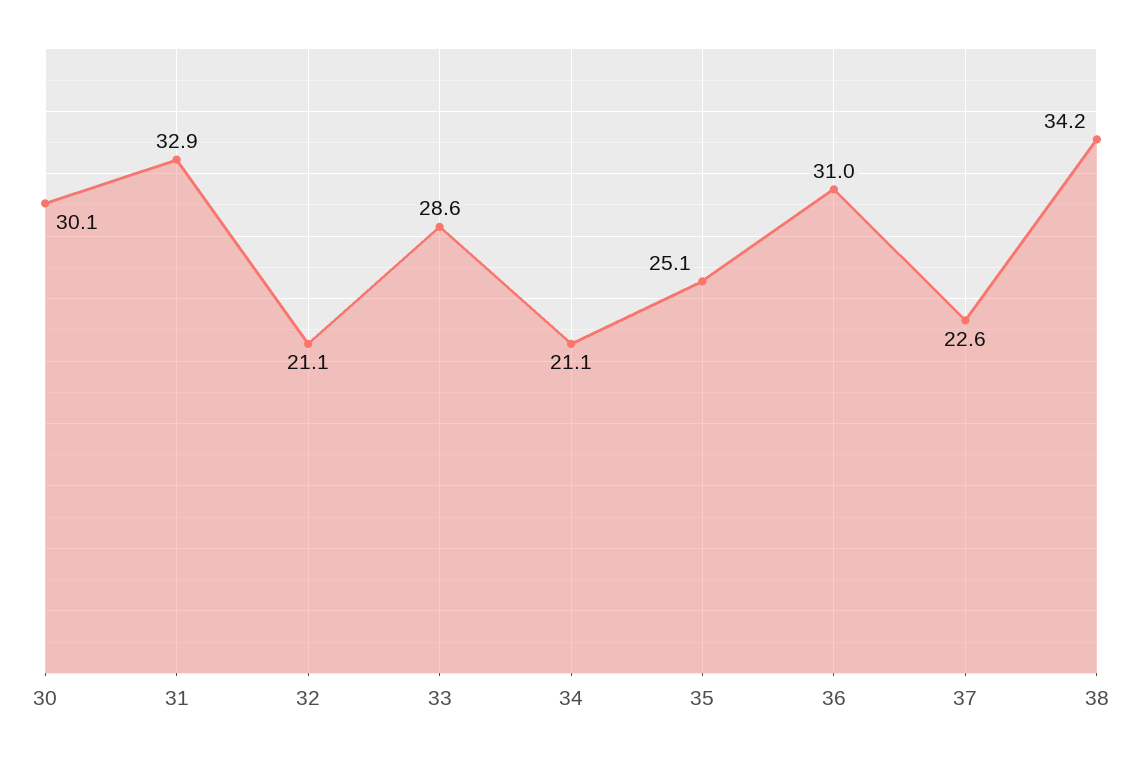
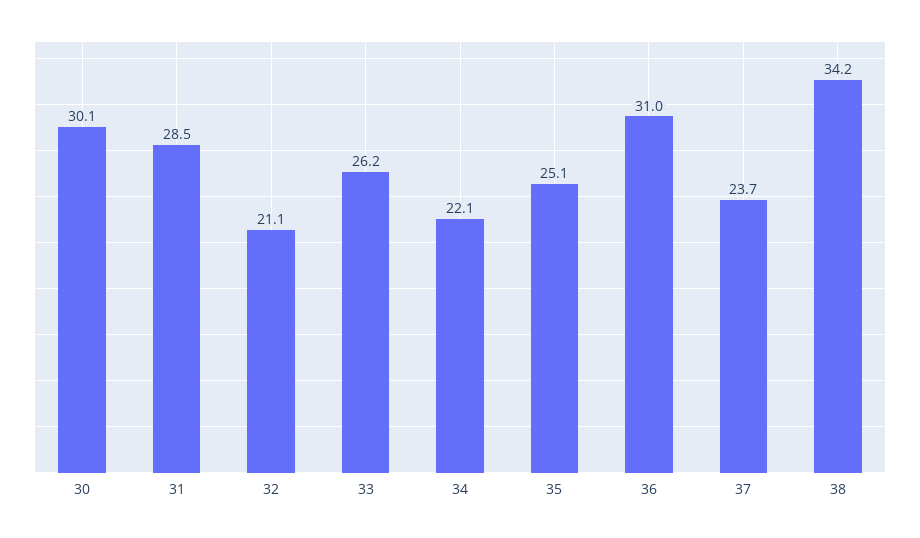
31: 32.9 -> 28.5
33: 28.6 -> 26.2
34: 21.1 -> 22.1
37: 22.6 -> 23.7

